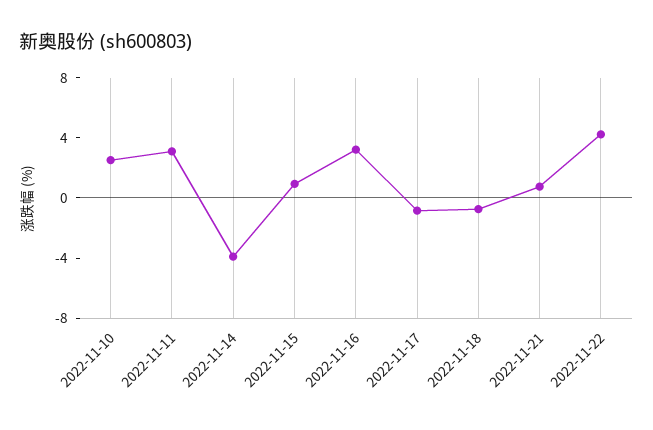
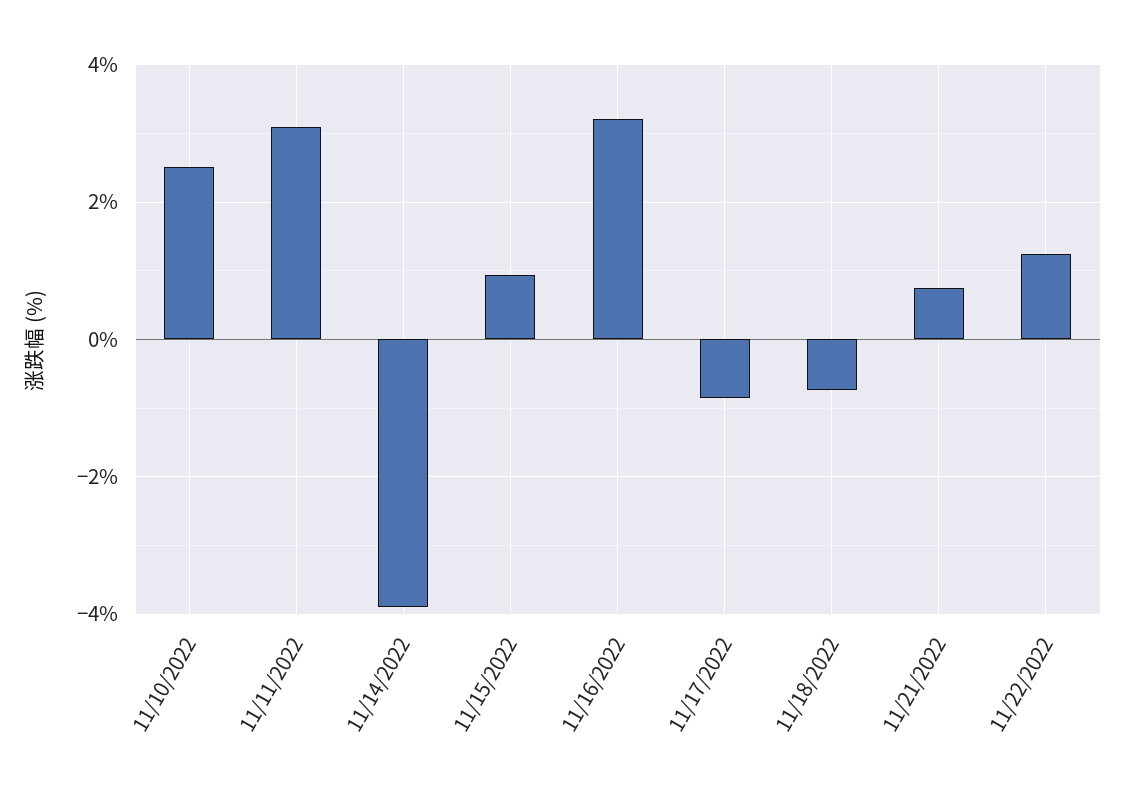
2022-11-22: 4 -> 1.2

